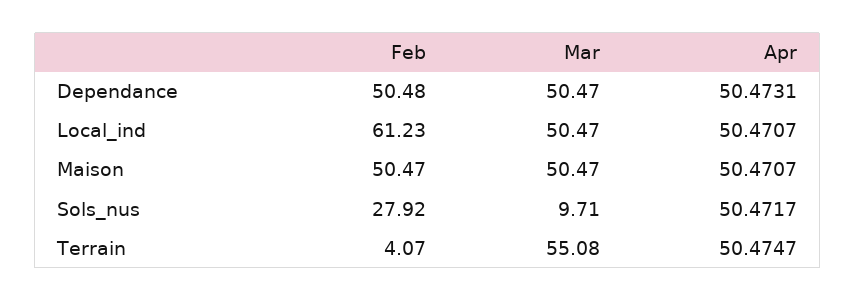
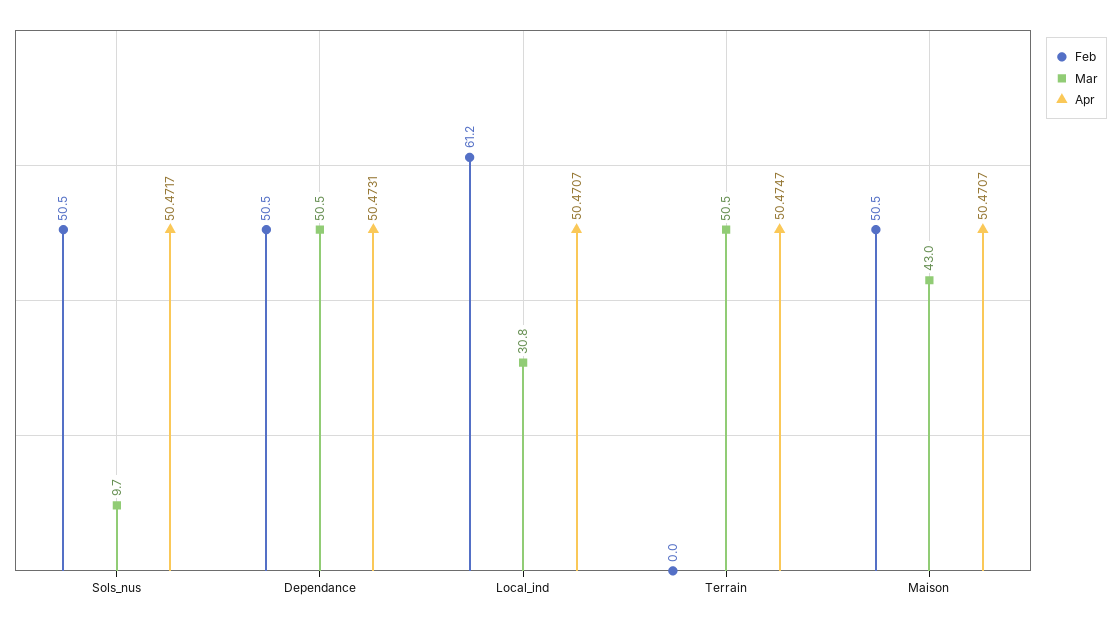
Mar, Local_ind: 50.47 -> 30.8
Mar, Maison: 50.47 -> 43
Feb, Sols_nus: 27.92 -> 50.5
Feb, Terrain: 4.07 -> 0
Mar, Terrain: 55.08 -> 50.5

